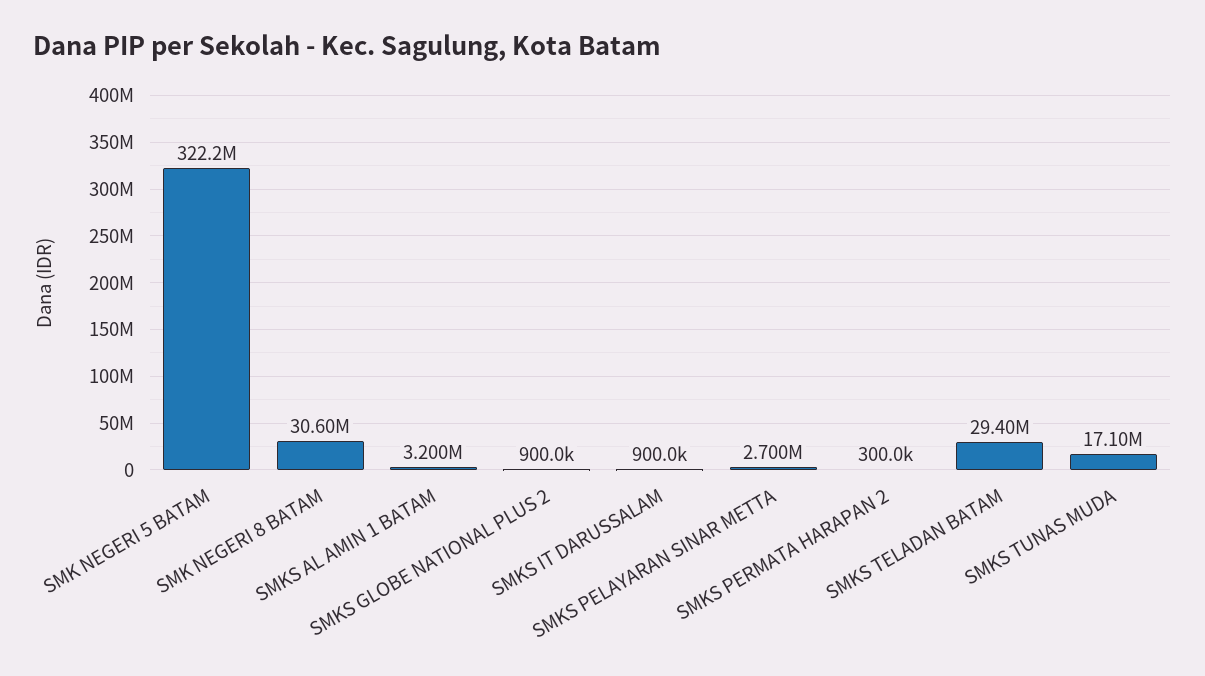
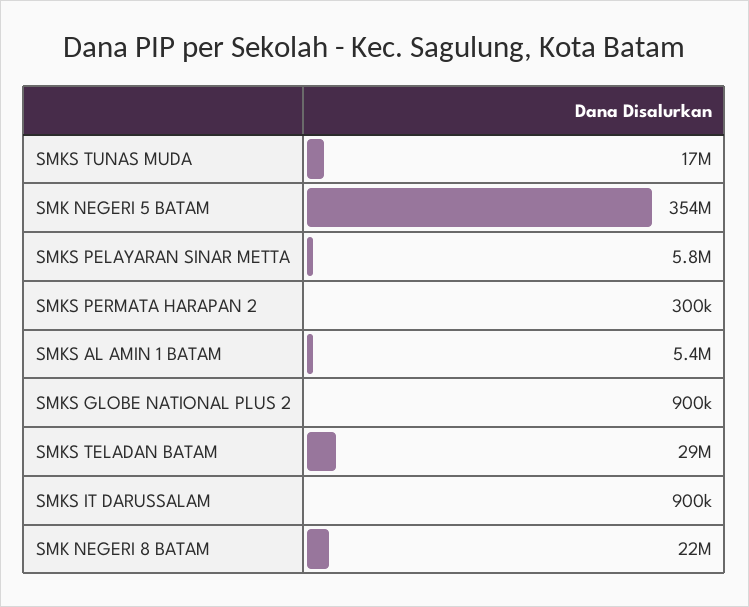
SMK NEGERI 5 BATAM: 322200000 -> 354000000
SMK NEGERI 8 BATAM: 30600000 -> 22000000
SMKS AL AMIN 1 BATAM: 3200000 -> 5400000
SMKS PELAYARAN SINAR METTA: 2700000 -> 5800000

